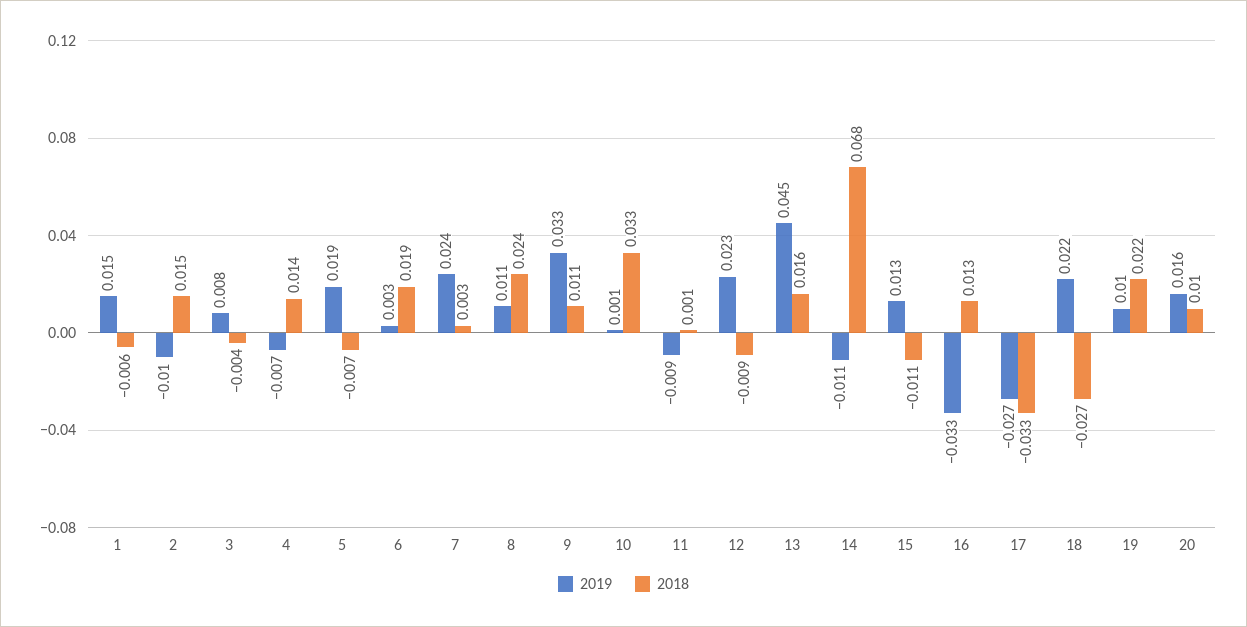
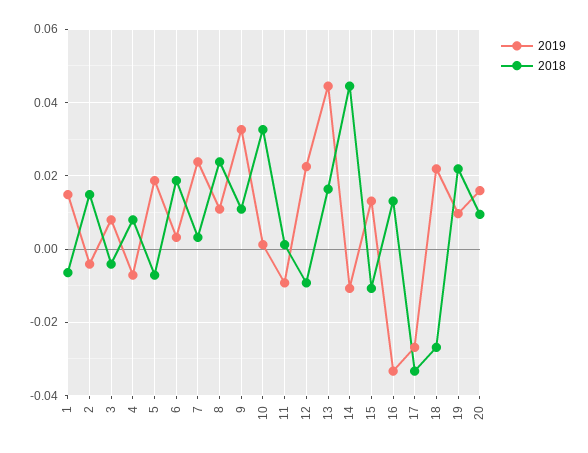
2019, 2: -0.01 -> -0.004
2018, 4: 0.014 -> 0.008
2018, 14: 0.068 -> 0.044

